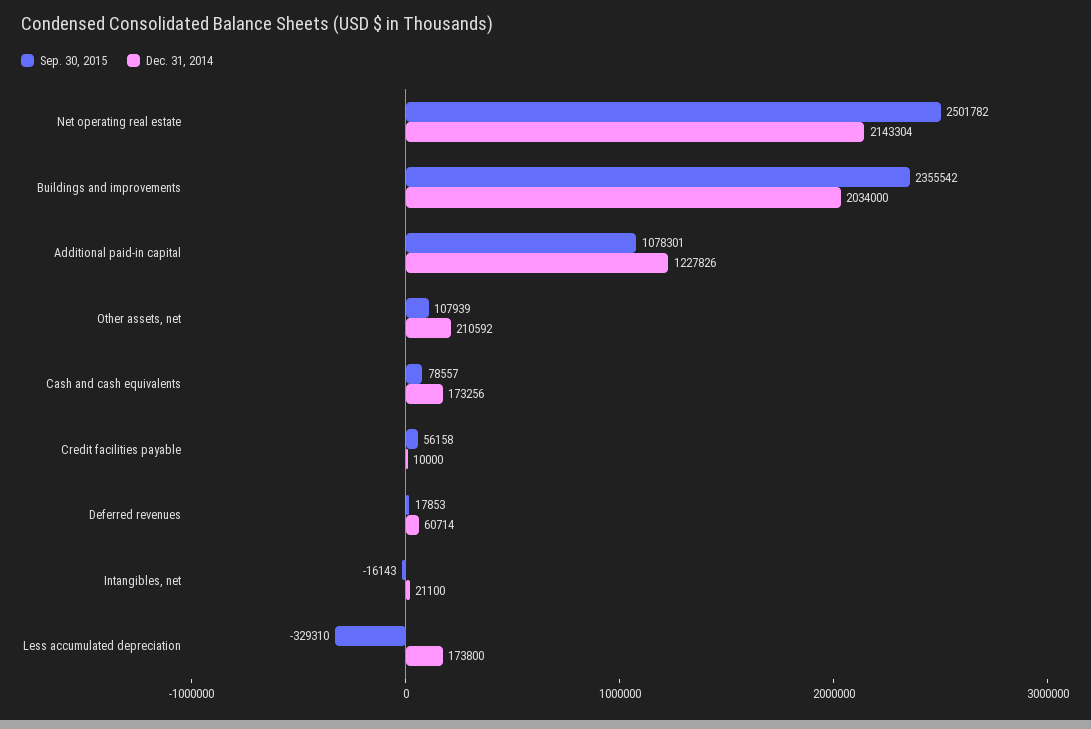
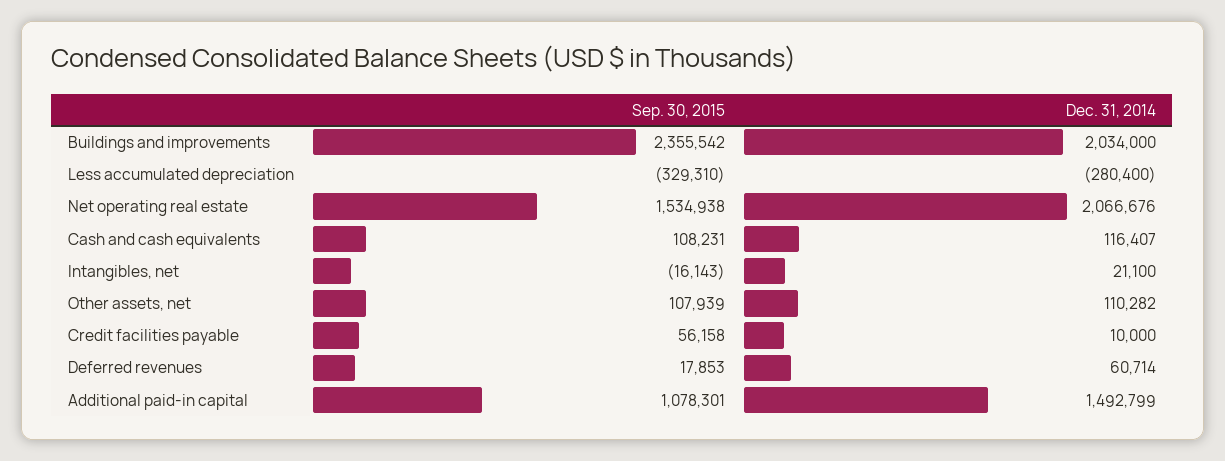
Sep. 30, 2015, Net operating real estate: 2501782 -> 1534938
Dec. 31, 2014, Net operating real estate: 2143304 -> 2066676
Dec. 31, 2014, Additional paid-in capital: 1227826 -> 1492799
Dec. 31, 2014, Other assets, net: 210592 -> 110282
Sep. 30, 2015, Cash and cash equivalents: 78557 -> 108231
Dec. 31, 2014, Cash and cash equivalents: 173256 -> 116407
Dec. 31, 2014, Less accumulated depreciation: 173800 -> -280400

